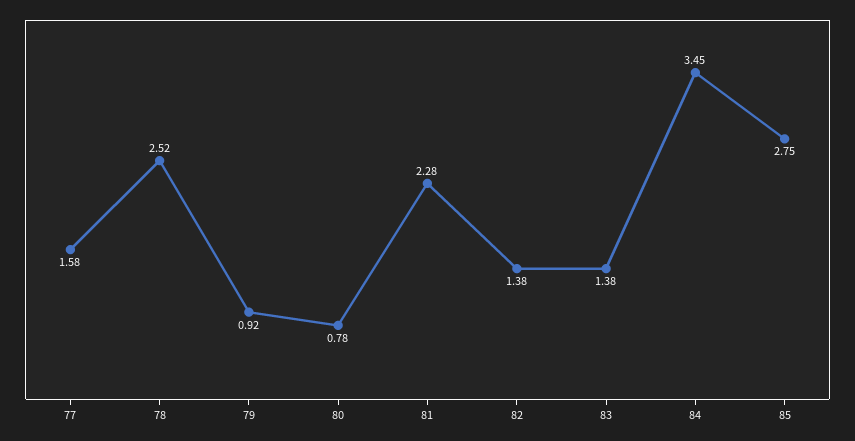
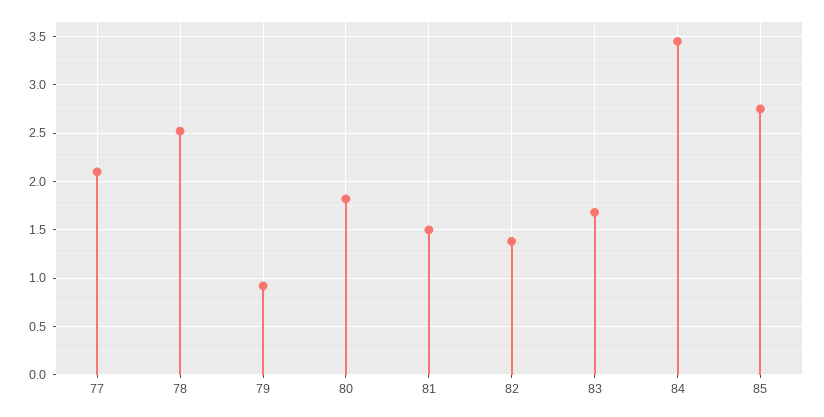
77: 1.58 -> 2.1
80: 0.78 -> 1.8
81: 2.28 -> 1.5
83: 1.38 -> 1.7

